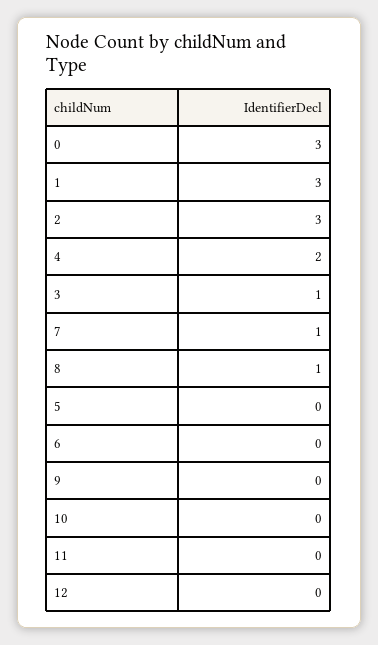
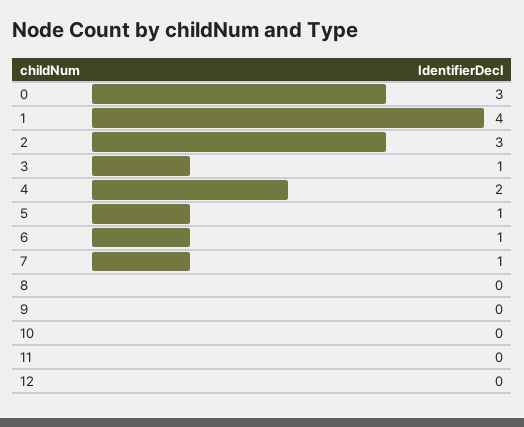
1: 3 -> 4
8: 1 -> 0
5: 0 -> 1
6: 0 -> 1

